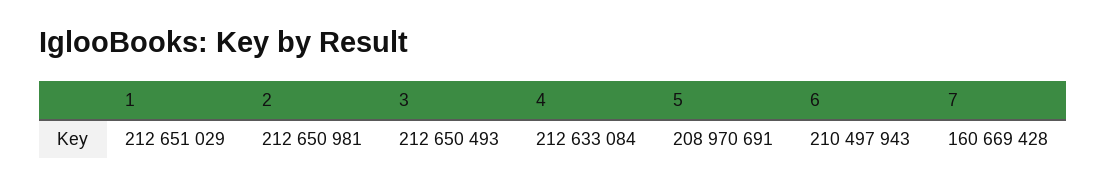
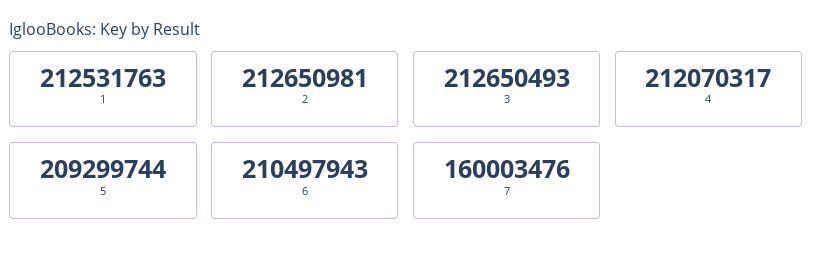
1: 212651029 -> 212531763
4: 212633084 -> 212070317
5: 208970691 -> 209299744
7: 160669428 -> 160003476

